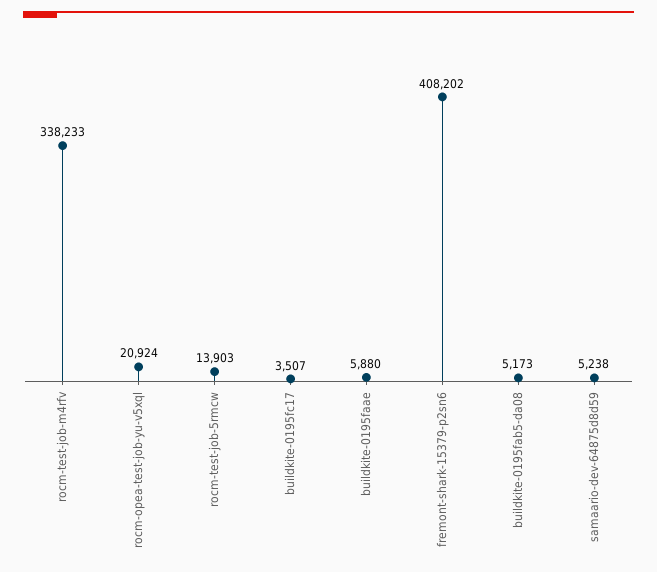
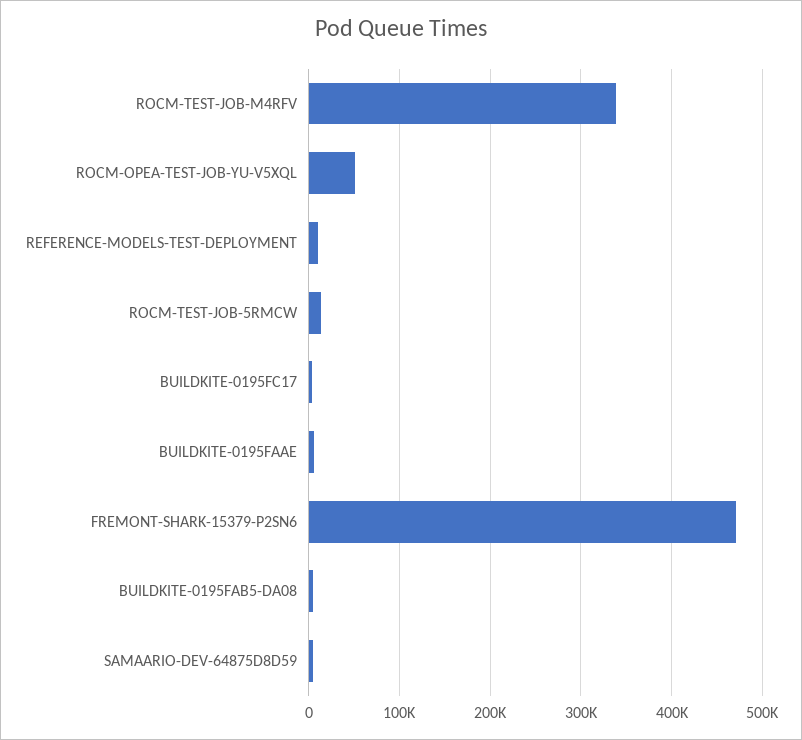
rocm-opea-test-job-yu-v5xql: 20924 -> 50000
fremont-shark-15379-p2sn6: 408202 -> 470000
REFERENCE-MODELS-TEST-DEPLOYMENT: none -> 10000

